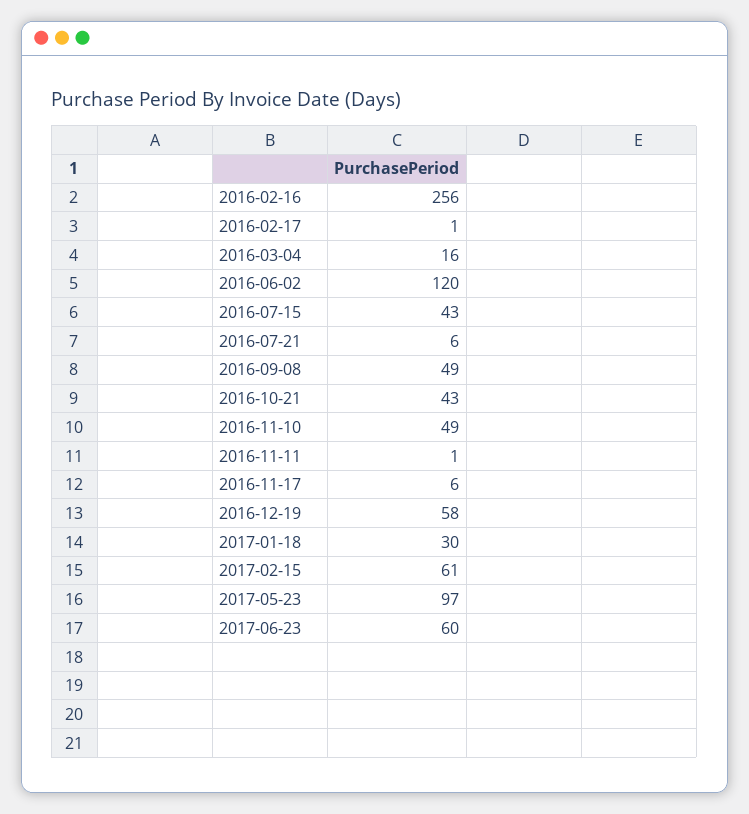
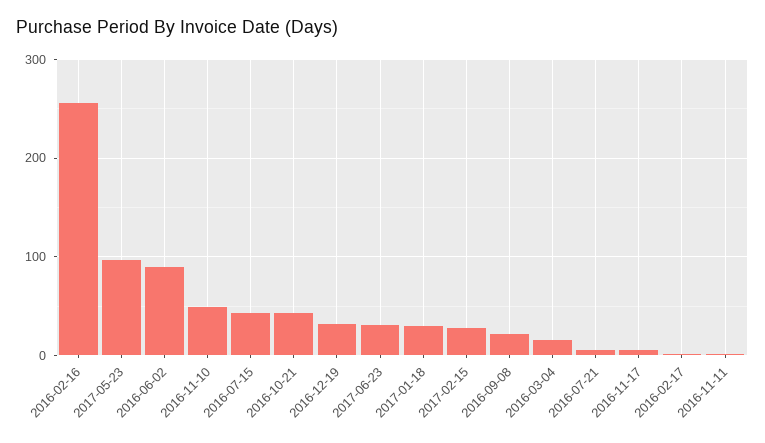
2016-06-02: 120 -> 90
2016-09-08: 49 -> 20
2016-12-19: 58 -> 30
2017-02-15: 61 -> 30
2017-06-23: 60 -> 30

